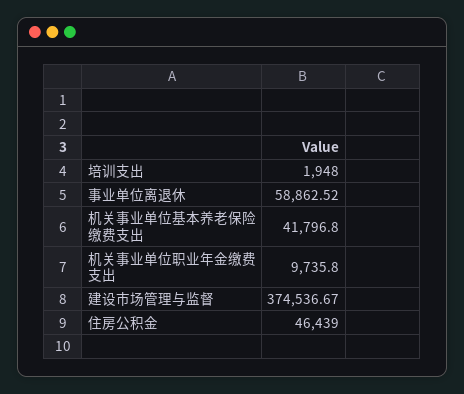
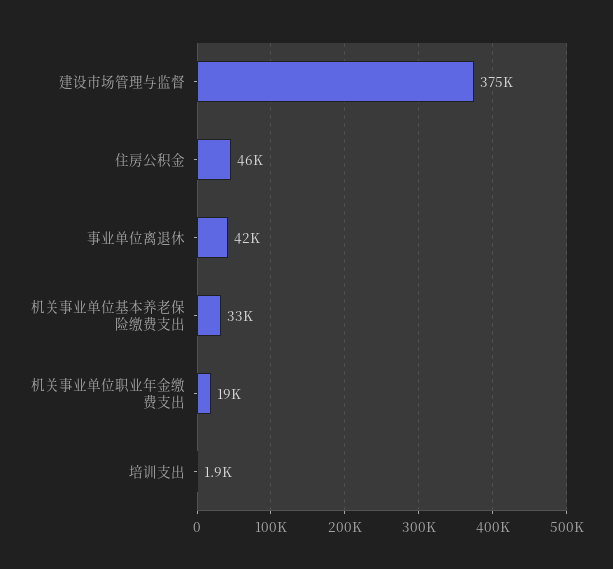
事业单位离退休: 58862.52 -> 42000
机关事业单位基本养老保险缴费支出: 41796.8 -> 33000
机关事业单位职业年金缴费支出: 9735.8 -> 19000

